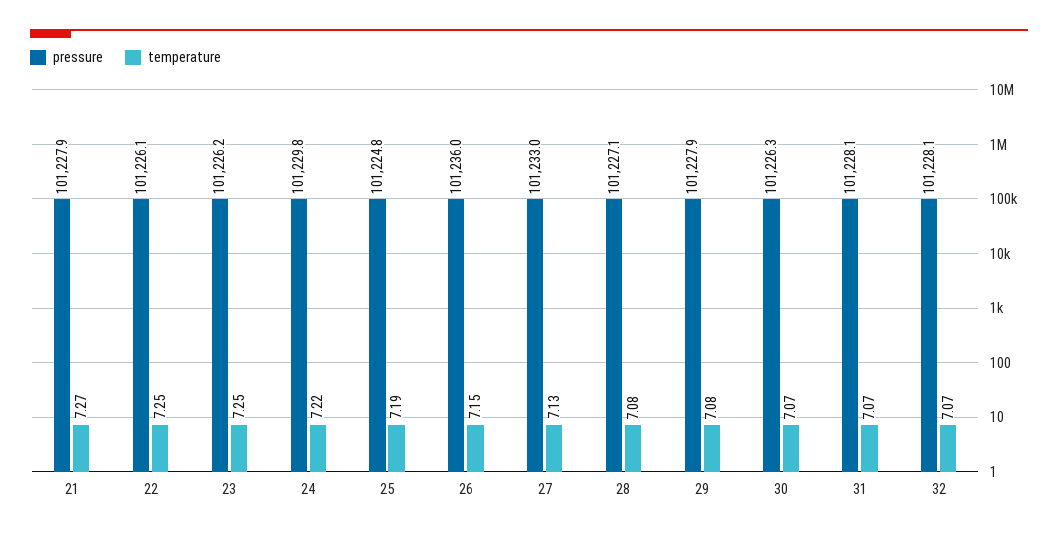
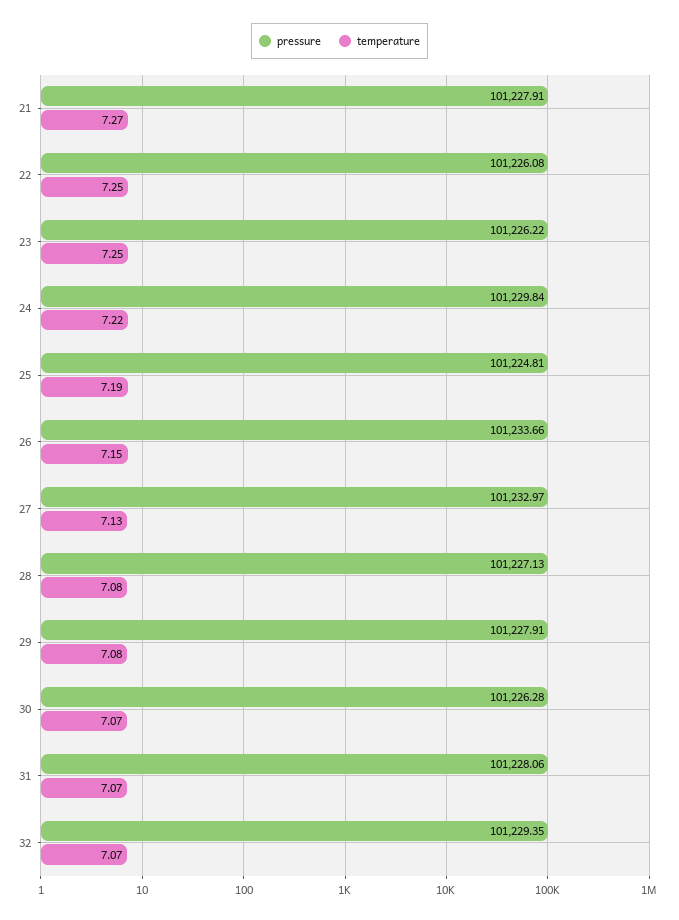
pressure, 26: 101236 -> 101233.66
pressure, 32: 101228.1 -> 101229.35

